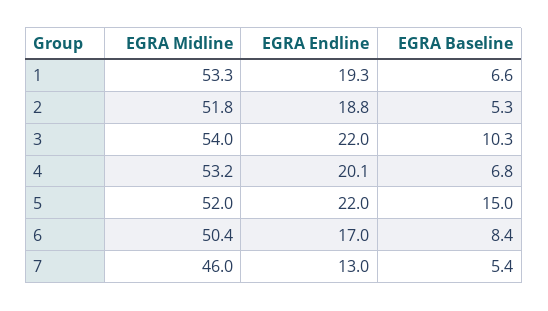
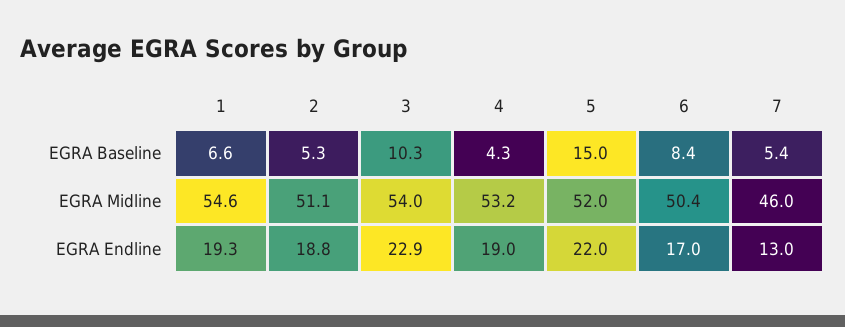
EGRA Midline, 1: 53.3 -> 54.6
EGRA Midline, 2: 51.8 -> 51.1
EGRA Endline, 3: 22 -> 22.9
EGRA Endline, 4: 20.1 -> 19
EGRA Baseline, 4: 6.8 -> 4.3

